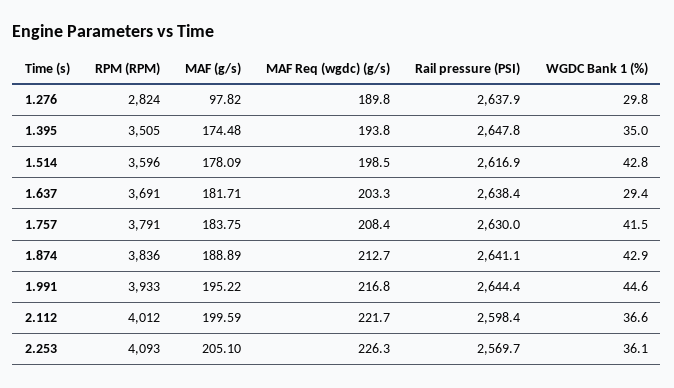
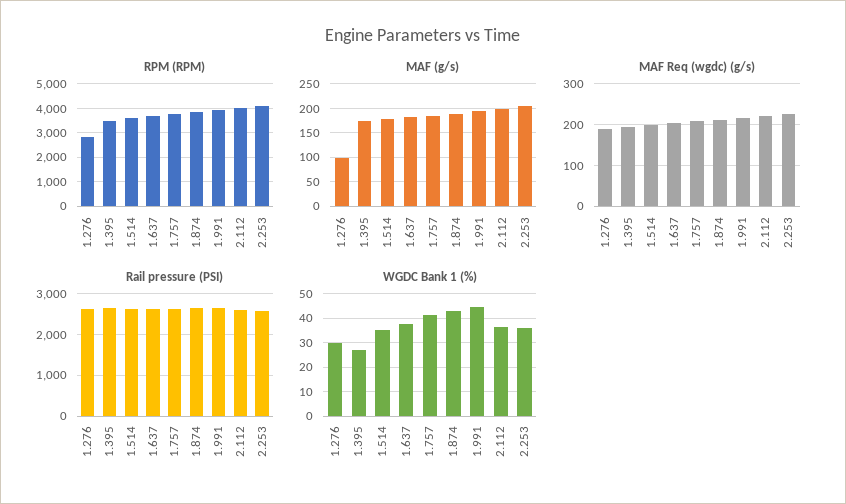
WGDC Bank 1 (%), 1.395: 35 -> 27.5
WGDC Bank 1 (%), 1.514: 42.8 -> 35
WGDC Bank 1 (%), 1.637: 29.4 -> 37.5

